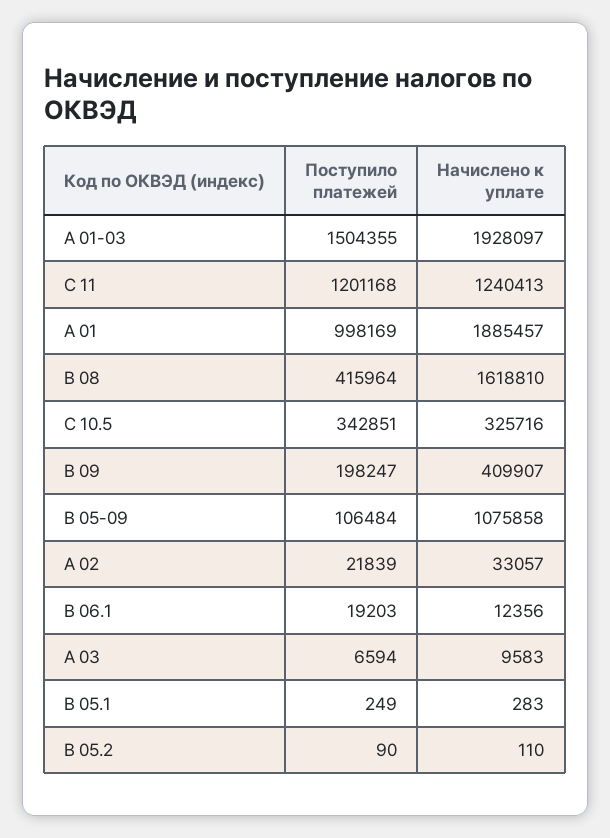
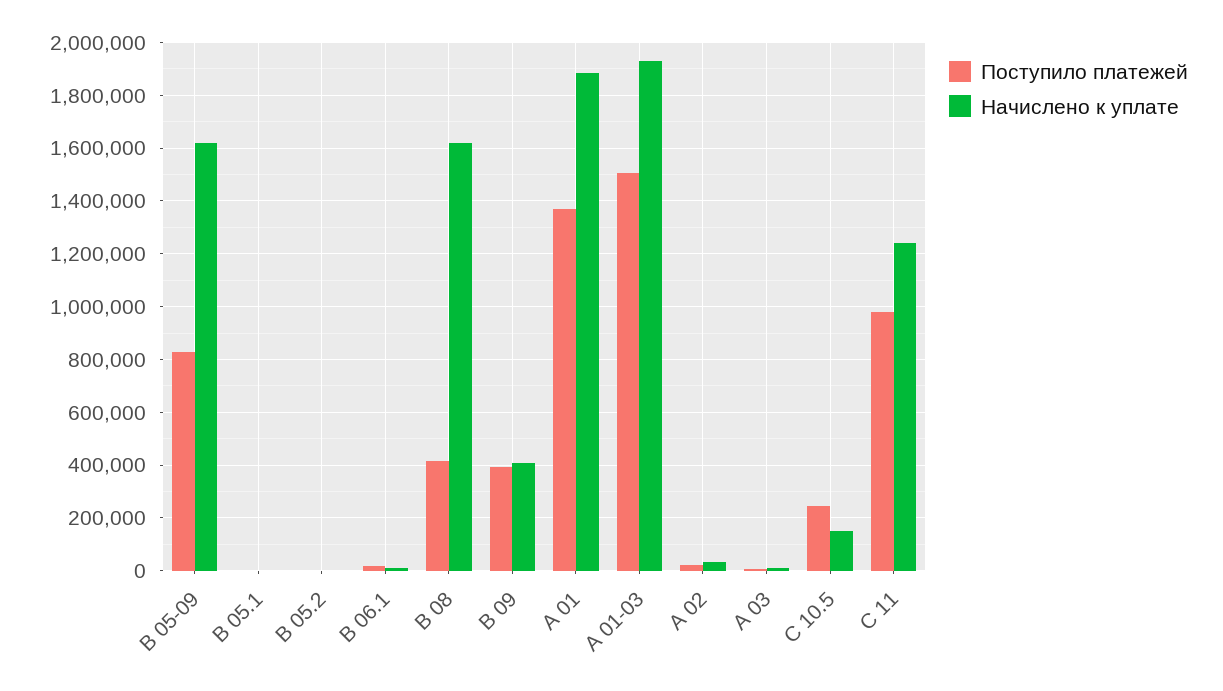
Поступило платежей, С 11: 1201168 -> 975000
Поступило платежей, А 01: 998169 -> 1375000
Поступило платежей, С 10.5: 342851 -> 250000
Начислено к уплате, С 10.5: 325716 -> 150000
Поступило платежей, B 09: 198247 -> 400000
Поступило платежей, B 05-09: 106484 -> 825000
Начислено к уплате, B 05-09: 1075858 -> 1625000

